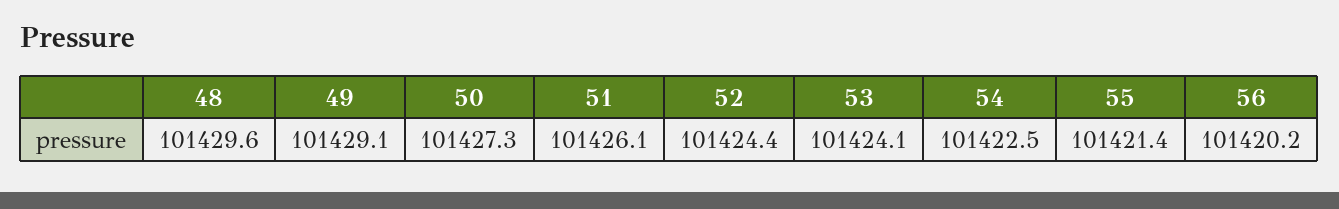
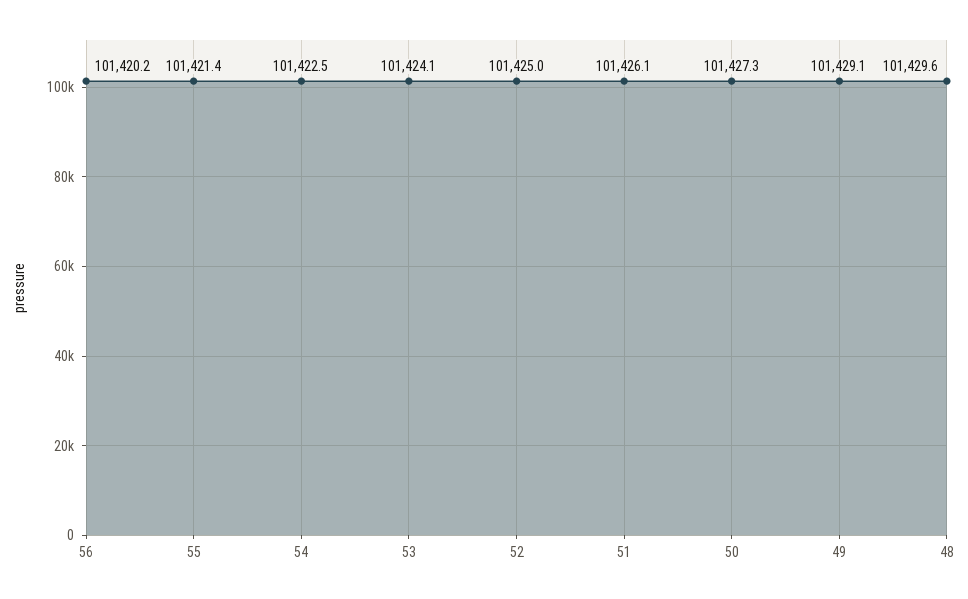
52: 101424.4 -> 101425

